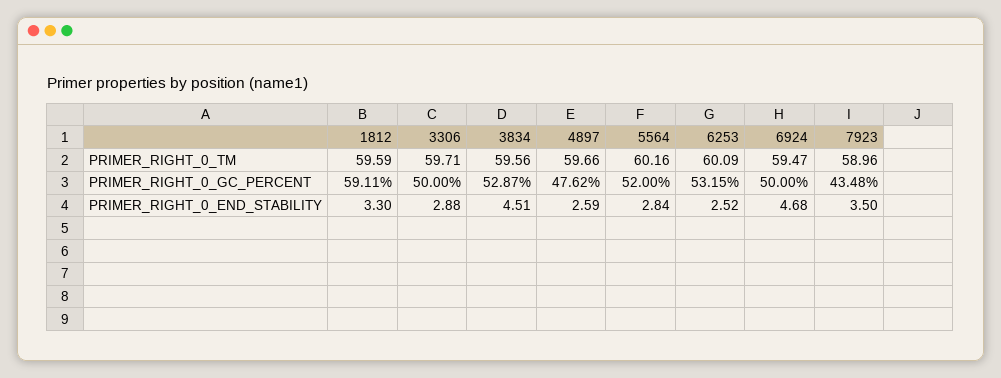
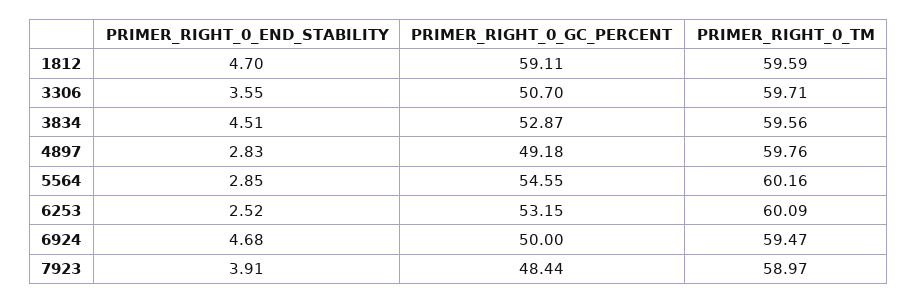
4897, PRIMER_RIGHT_0_TM: 59.66 -> 59.76
7923, PRIMER_RIGHT_0_TM: 58.96 -> 58.97
3306, PRIMER_RIGHT_0_GC_PERCENT: 50 -> 50.7
4897, PRIMER_RIGHT_0_GC_PERCENT: 47.62 -> 49.18
5564, PRIMER_RIGHT_0_GC_PERCENT: 52 -> 54.55
7923, PRIMER_RIGHT_0_GC_PERCENT: 43.48 -> 48.44
1812, PRIMER_RIGHT_0_END_STABILITY: 3.3 -> 4.7
3306, PRIMER_RIGHT_0_END_STABILITY: 2.88 -> 3.55
4897, PRIMER_RIGHT_0_END_STABILITY: 2.59 -> 2.83
5564, PRIMER_RIGHT_0_END_STABILITY: 2.84 -> 2.85
7923, PRIMER_RIGHT_0_END_STABILITY: 3.5 -> 3.91

